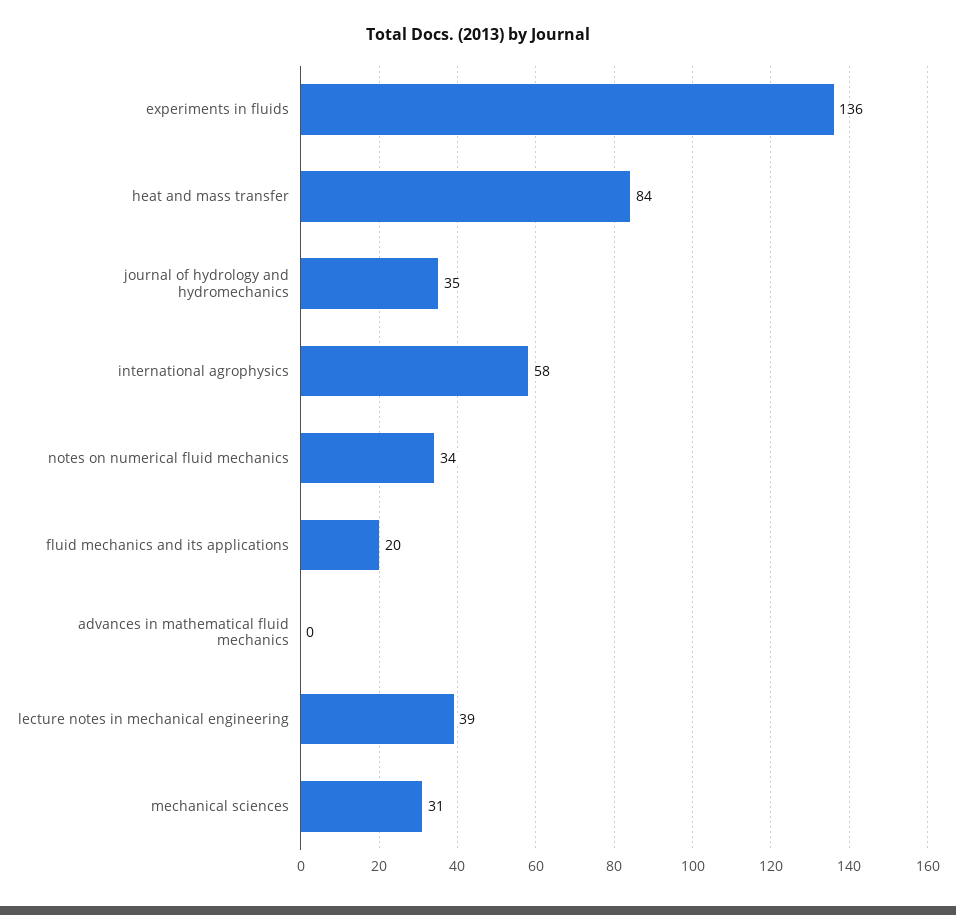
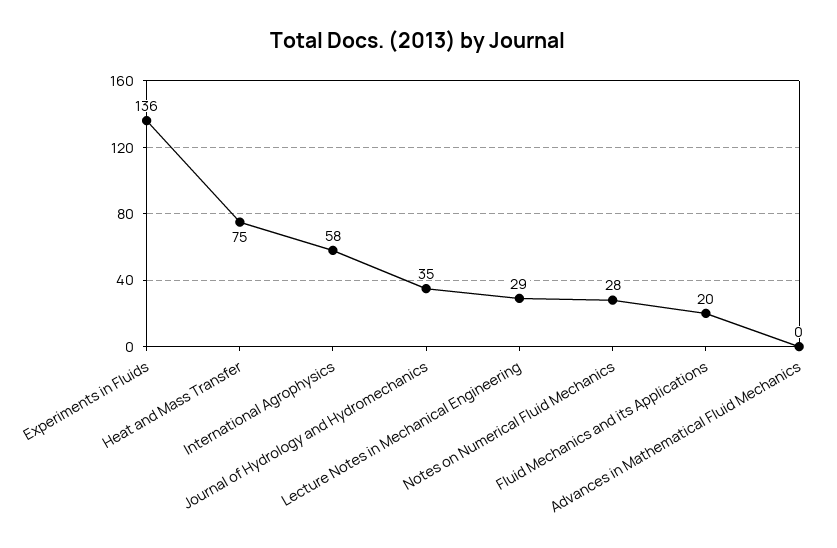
heat and mass transfer: 84 -> 75
notes on numerical fluid mechanics: 34 -> 28
lecture notes in mechanical engineering: 39 -> 29
mechanical sciences: 31 -> none

